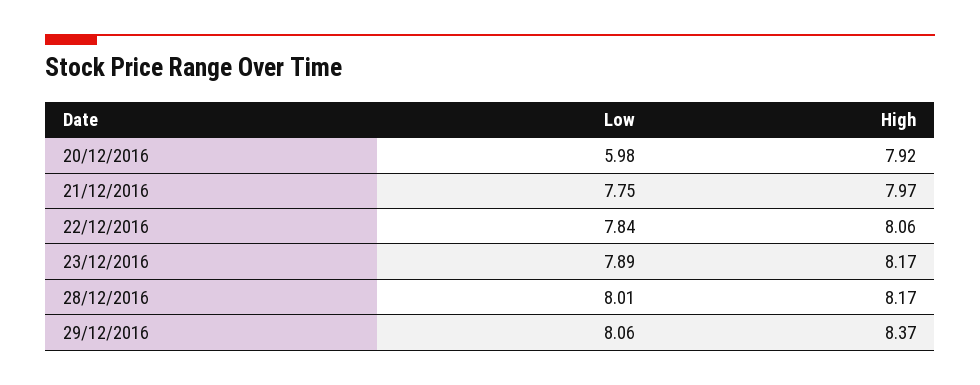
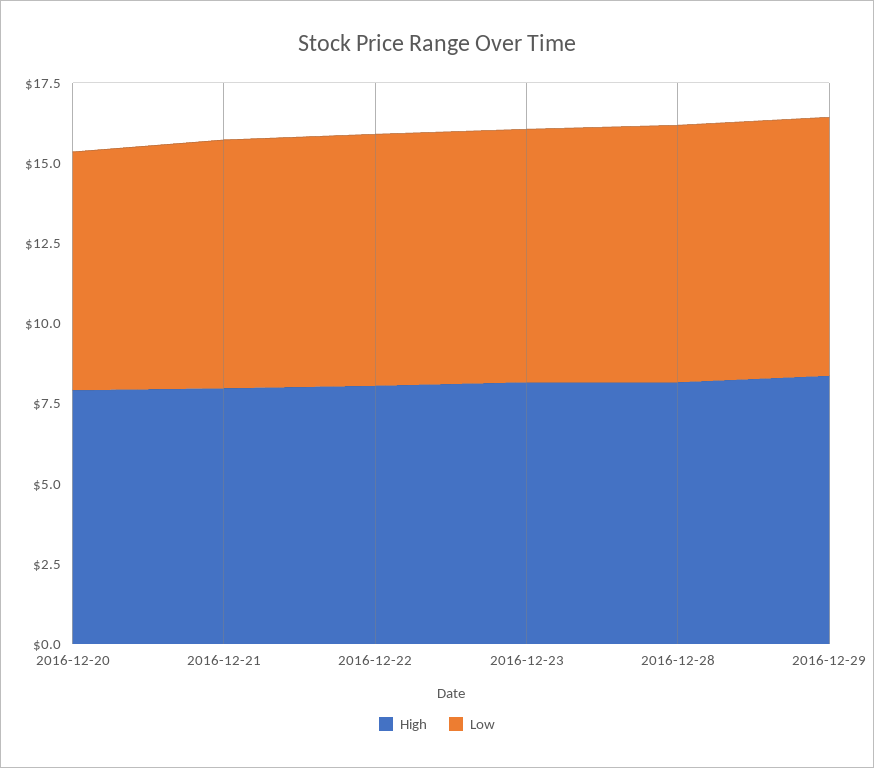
Low, 20/12/2016: 5.98 -> 7.5

